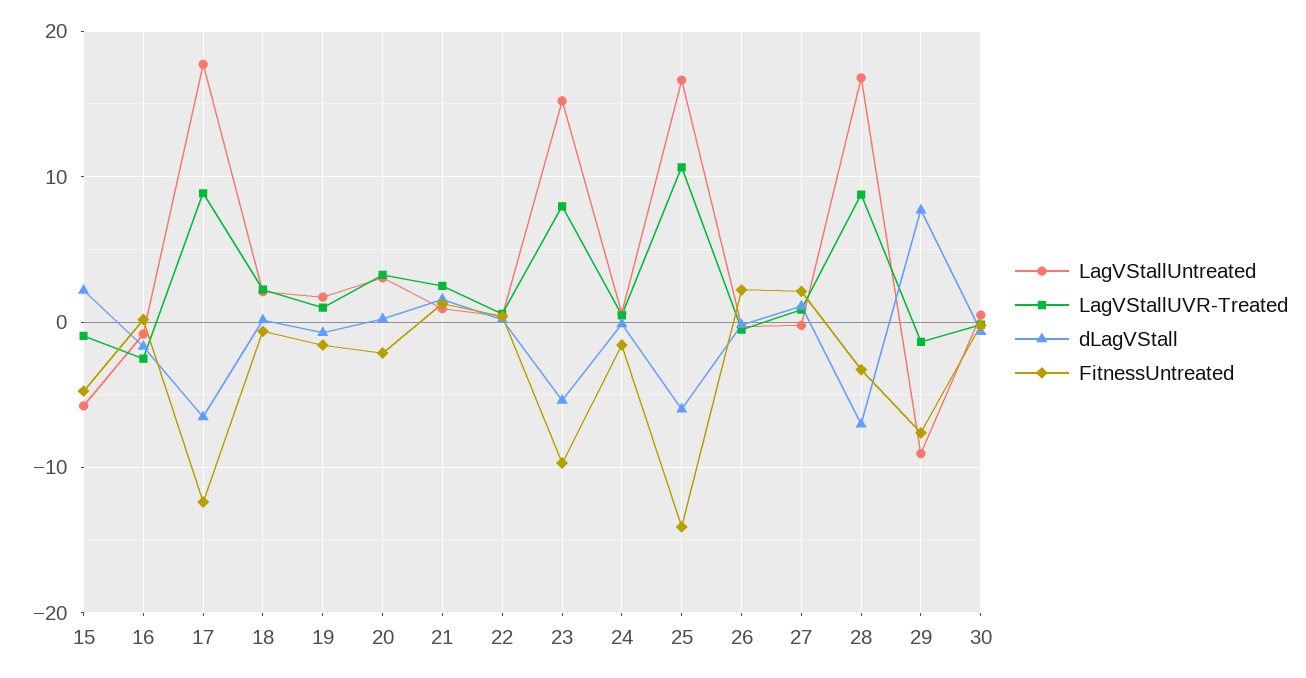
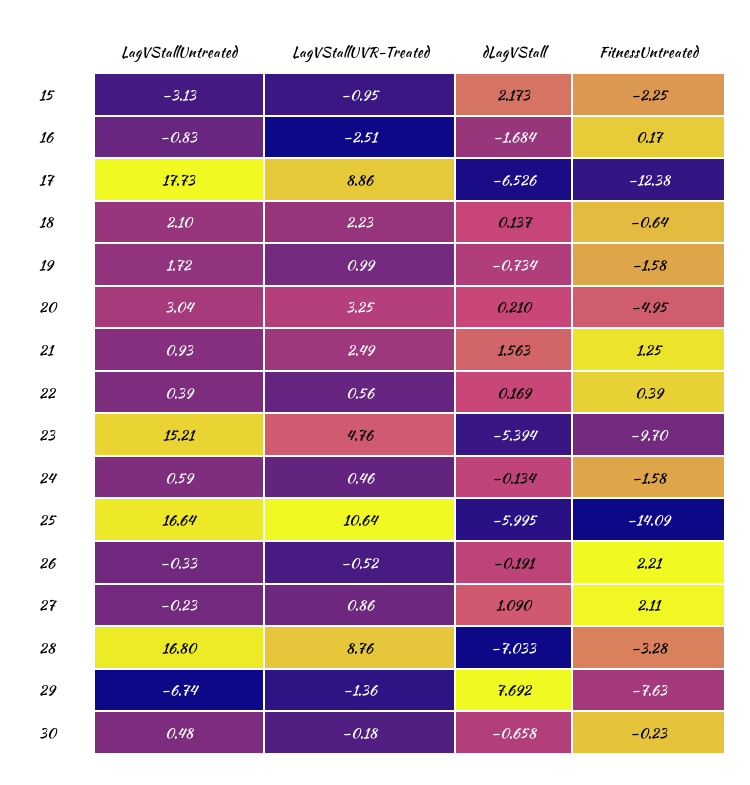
LagVStallUntreated, 15: -6 -> -3.13
FitnessUntreated, 15: -5 -> -2.25
FitnessUntreated, 20: -2 -> -4.95
LagVStallUVR-Treated, 23: 8 -> 4.76
LagVStallUntreated, 29: -9 -> -6.74

